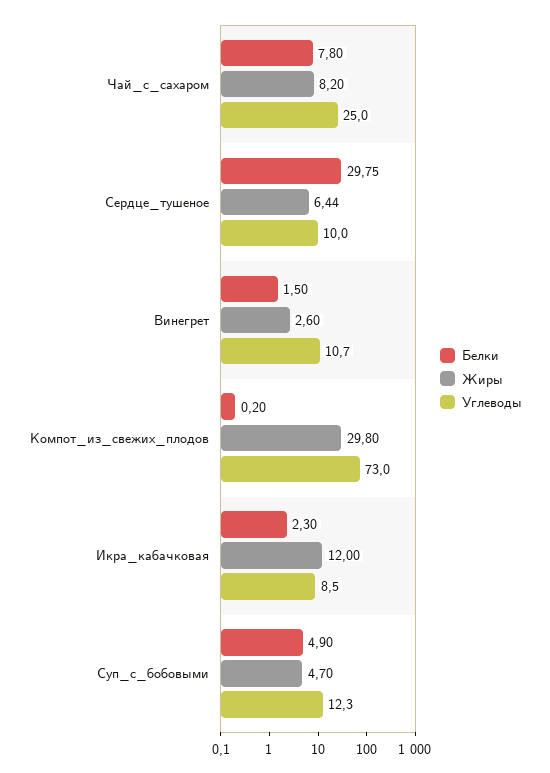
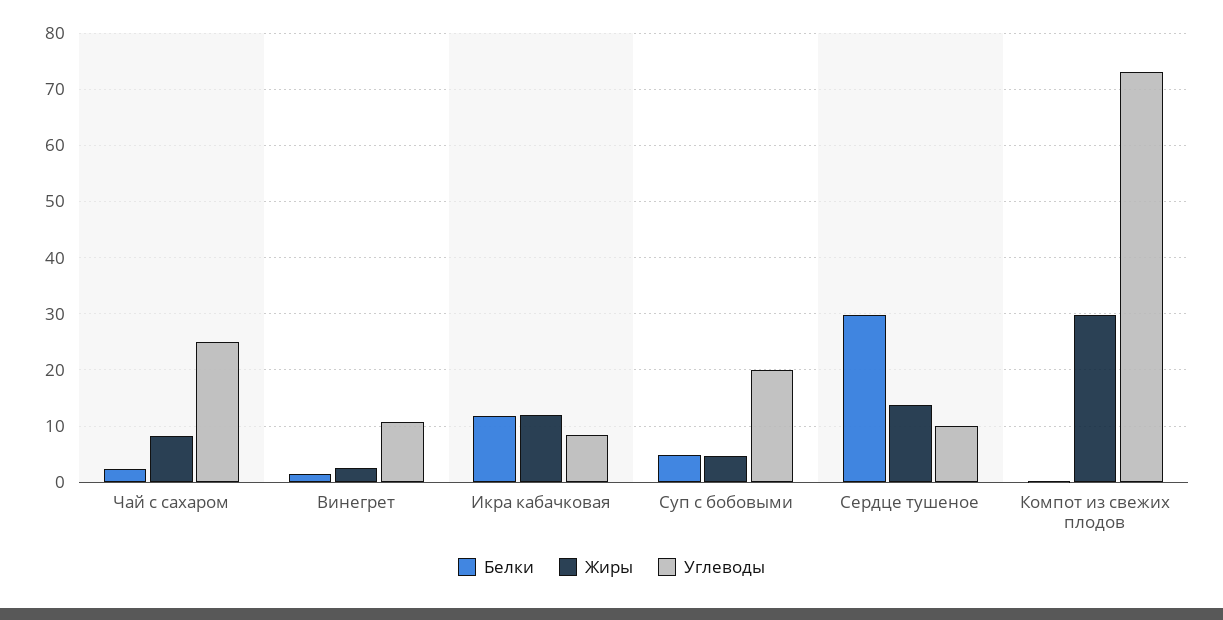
Белки, Чай_с_сахаром: 7.8 -> 2
Жиры, Сердце_тушеное: 6.44 -> 14
Белки, Икра_кабачковая: 2.3 -> 12
Углеводы, Суп_с_бобовыми: 12.3 -> 20

